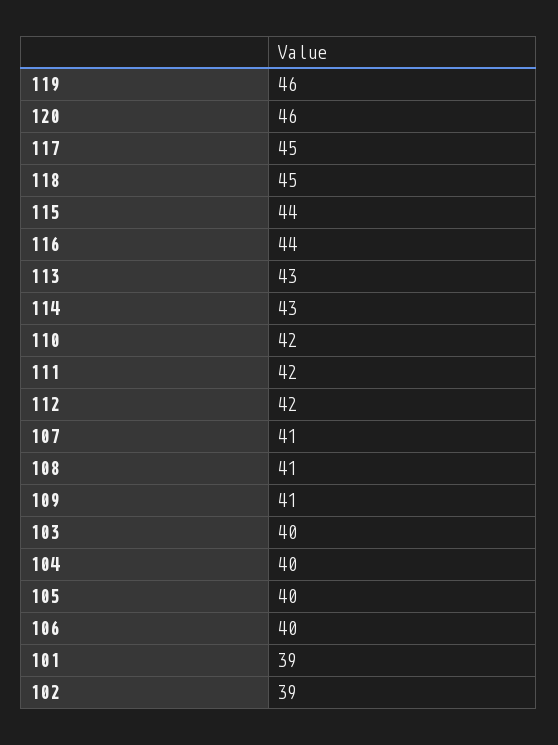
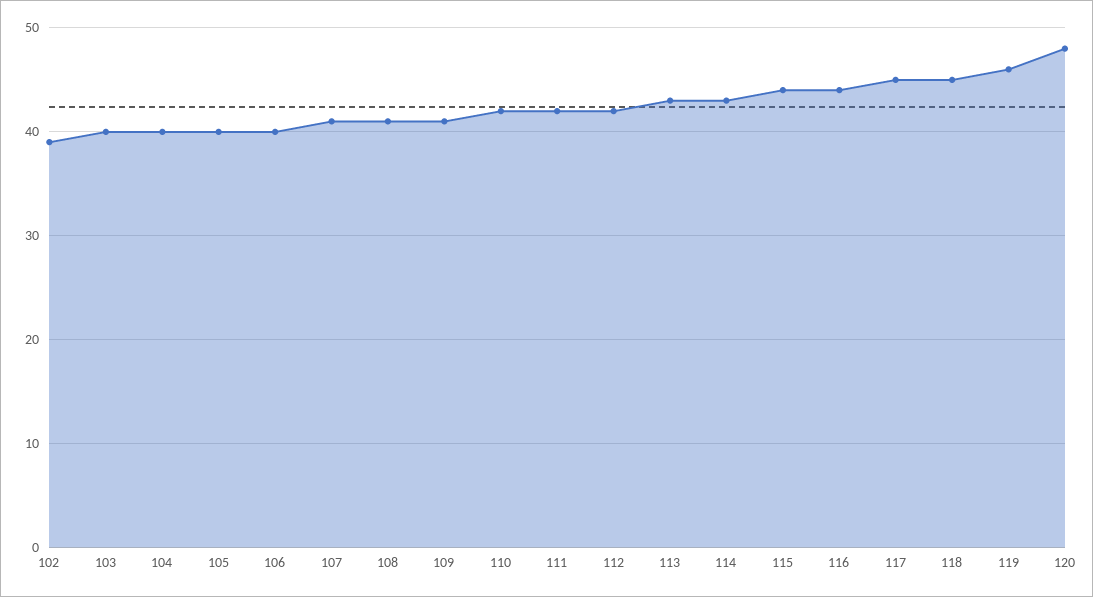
120: 46 -> 48
101: 39 -> none

